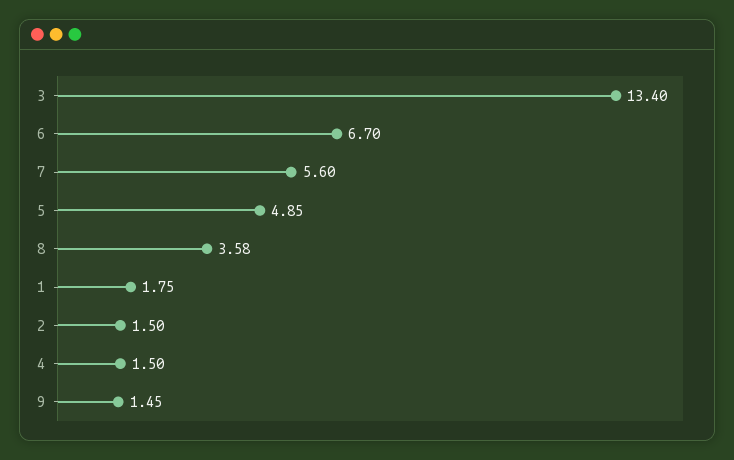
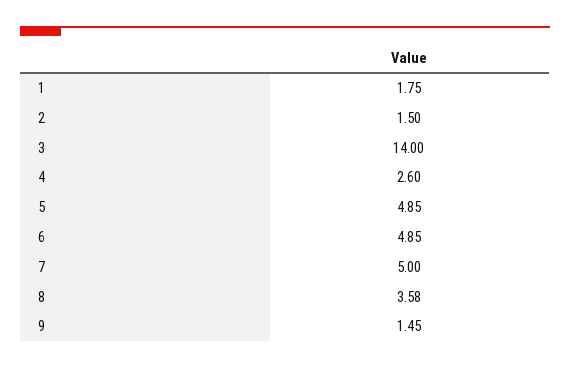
3: 13.4 -> 14
6: 6.7 -> 4.85
7: 5.6 -> 5
4: 1.5 -> 2.6

